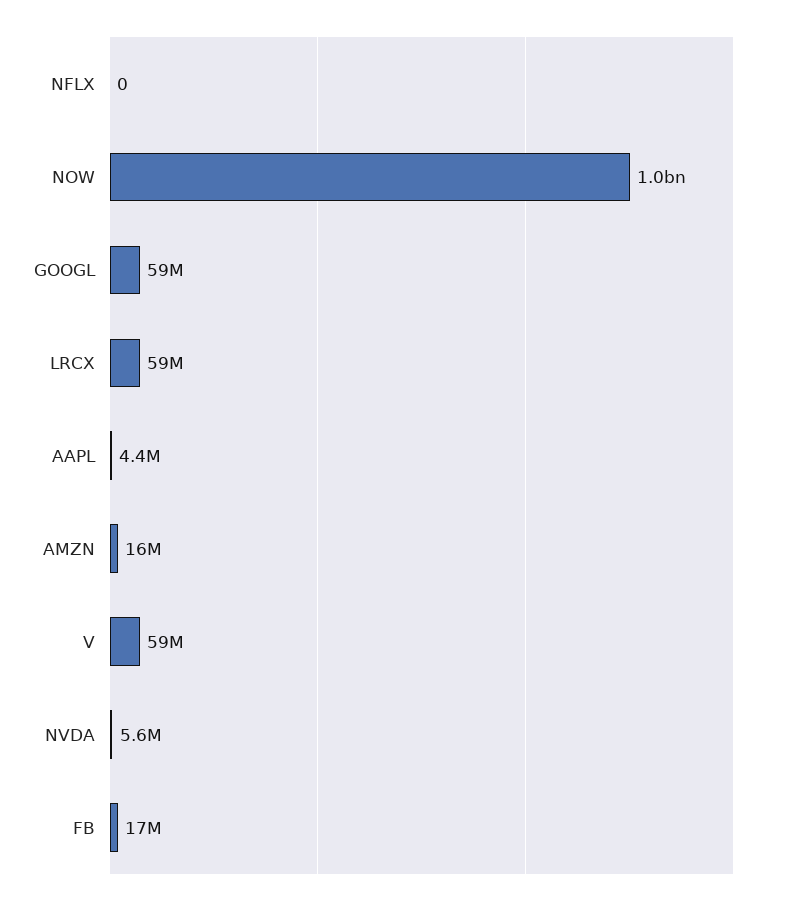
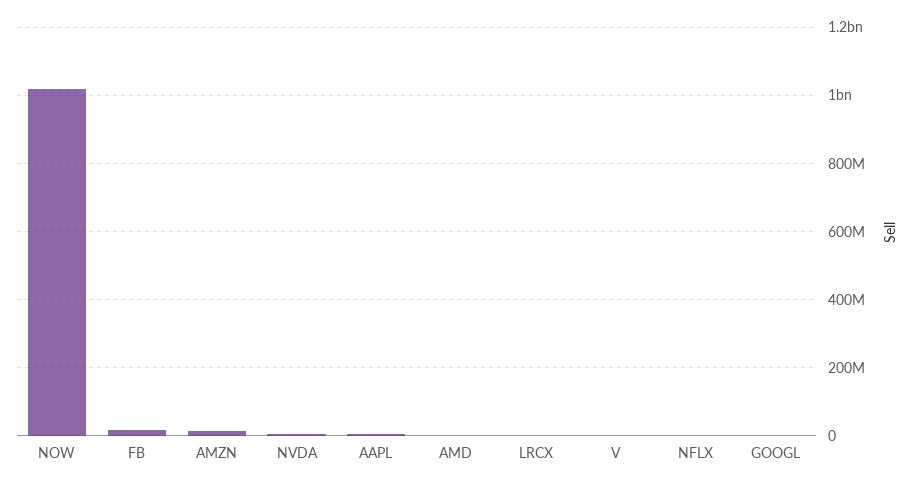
GOOGL: 59000000 -> 0
LRCX: 59000000 -> 0
V: 59000000 -> 0
AMD: none -> 0

